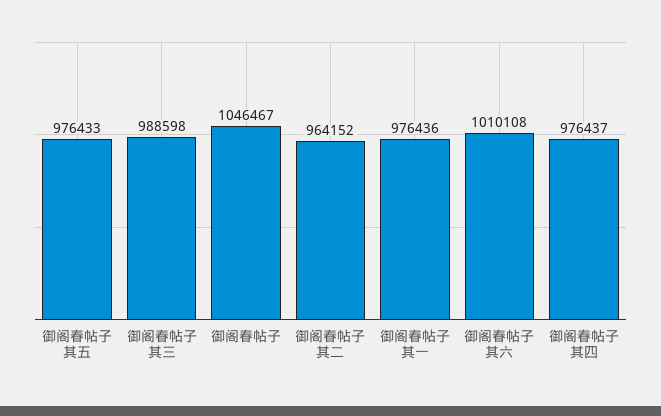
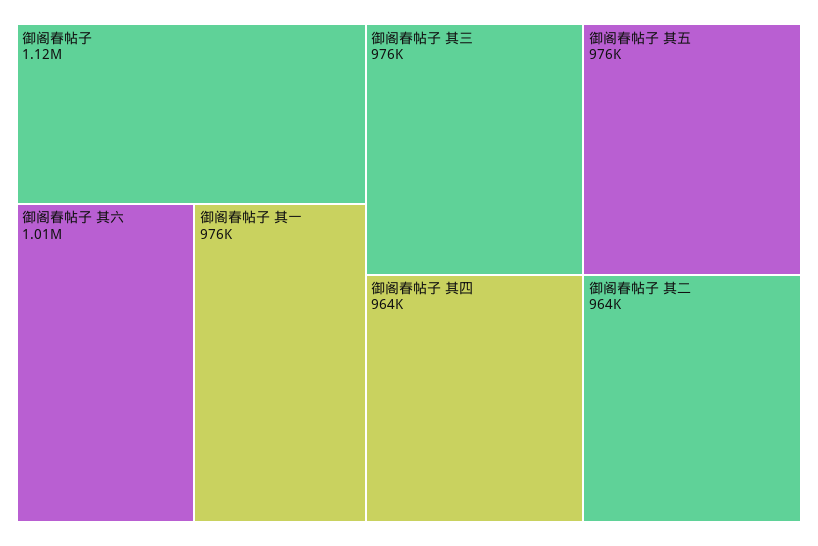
御阁春帖子 其三: 988598 -> 976000
御阁春帖子: 1046467 -> 1120000
御阁春帖子 其四: 976437 -> 964000

